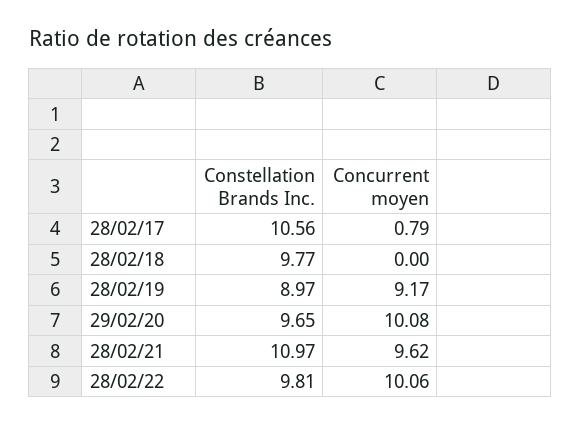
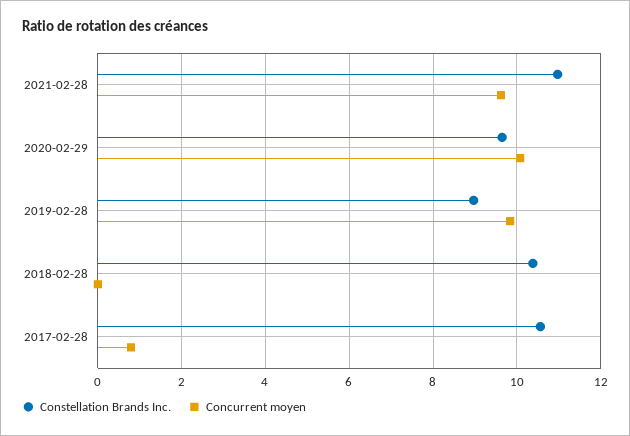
Constellation Brands Inc., 28/02/18: 9.77 -> 10.4
Concurrent moyen, 28/02/19: 9.17 -> 9.8
Constellation Brands Inc., 28/02/22: 9.81 -> none
Concurrent moyen, 28/02/22: 10.06 -> none

